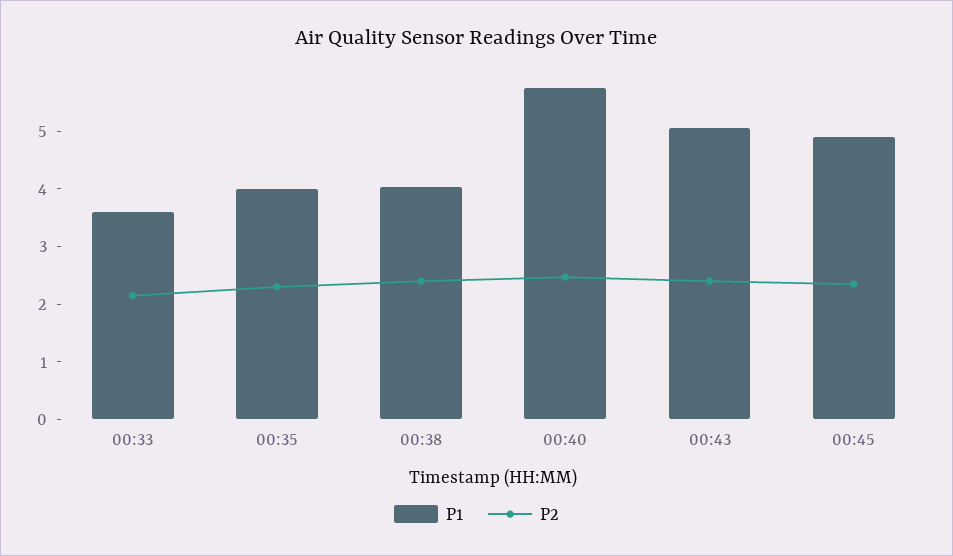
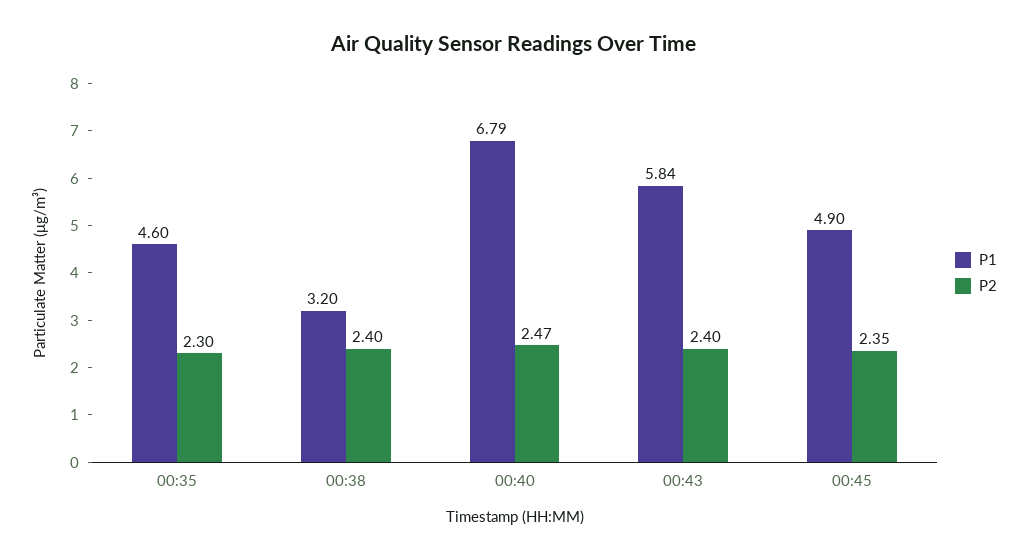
P1, 00:33: 3.6 -> none
P2, 00:33: 2.2 -> none
P1, 00:35: 4 -> 4.6
P1, 00:38: 4 -> 3.2
P1, 00:40: 5.8 -> 6.79
P1, 00:43: 5 -> 5.84

